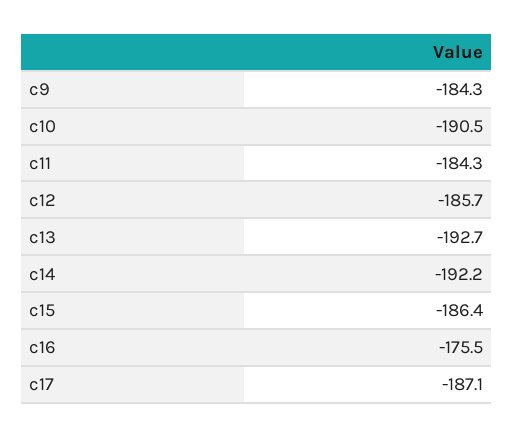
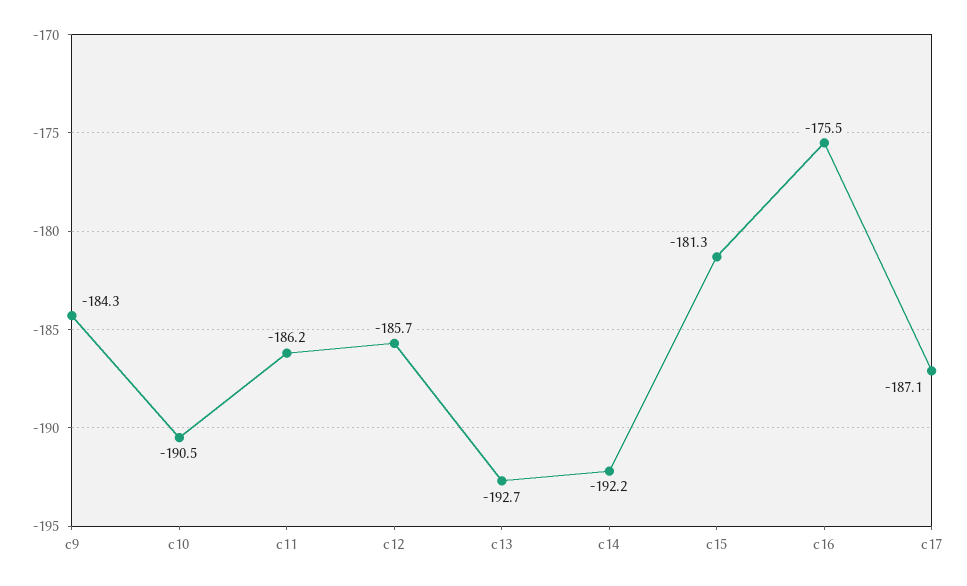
c11: -184.3 -> -186.2
c15: -186.4 -> -181.3

